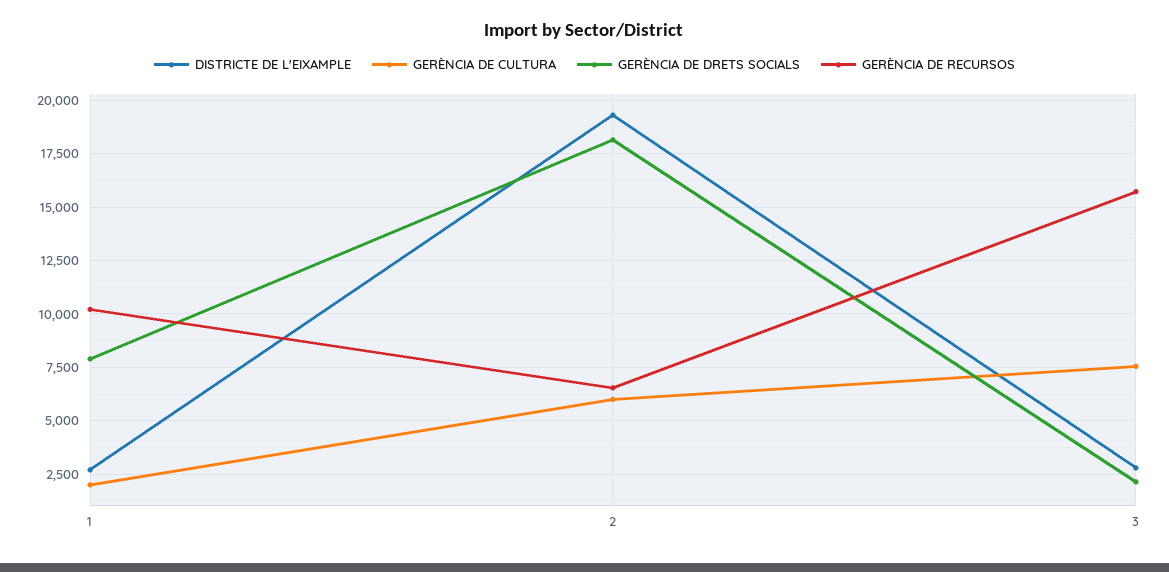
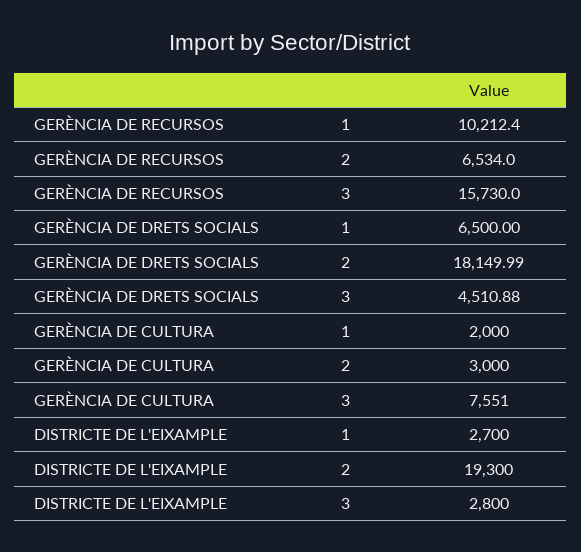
GERÈNCIA DE DRETS SOCIALS, 1: 8000 -> 6500
GERÈNCIA DE CULTURA, 2: 6000 -> 3000
GERÈNCIA DE DRETS SOCIALS, 3: 2000 -> 4510.88

